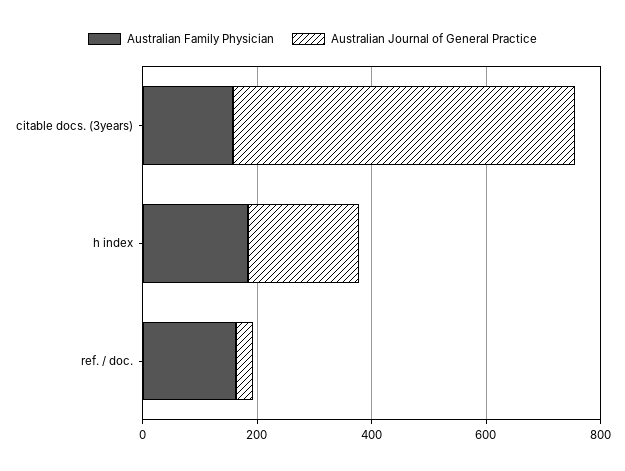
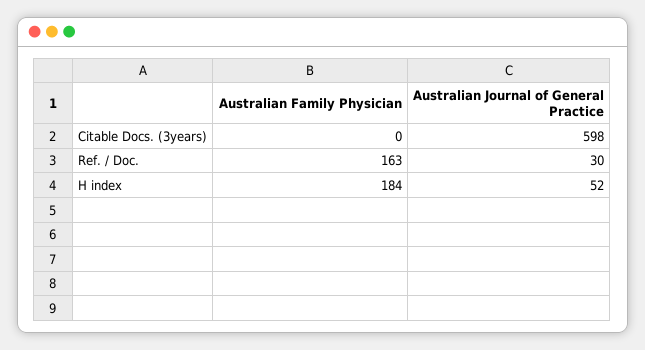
Australian Family Physician, citable docs. (3years): 150 -> 0
Australian Journal of General Practice, h index: 200 -> 52

